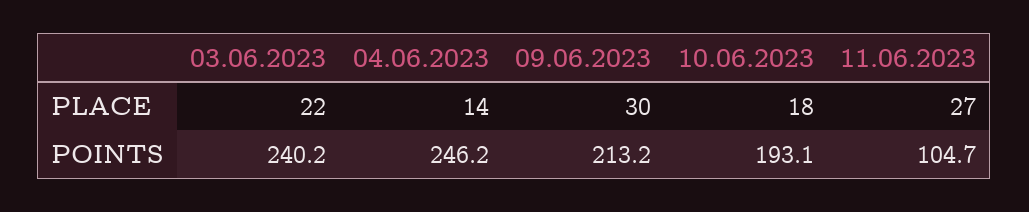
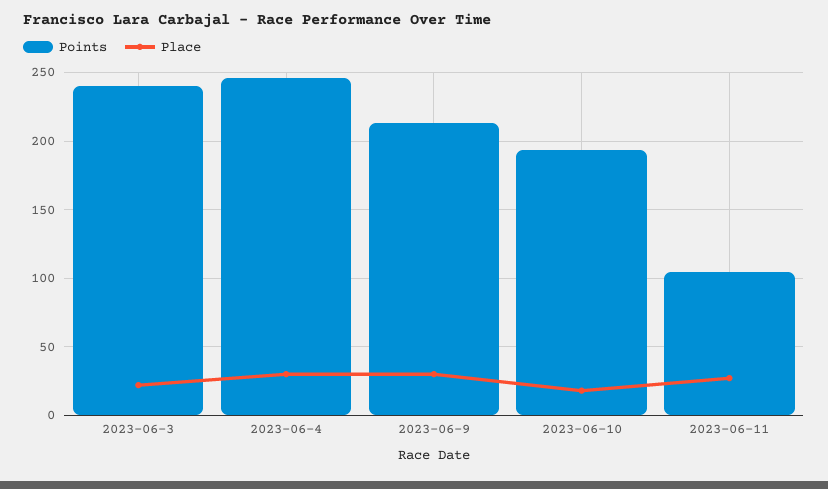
PLACE, 04.06.2023: 14 -> 30

